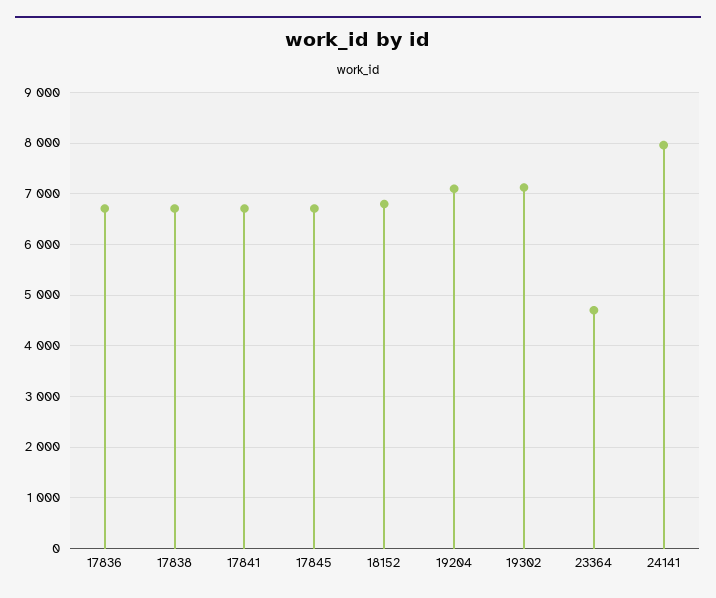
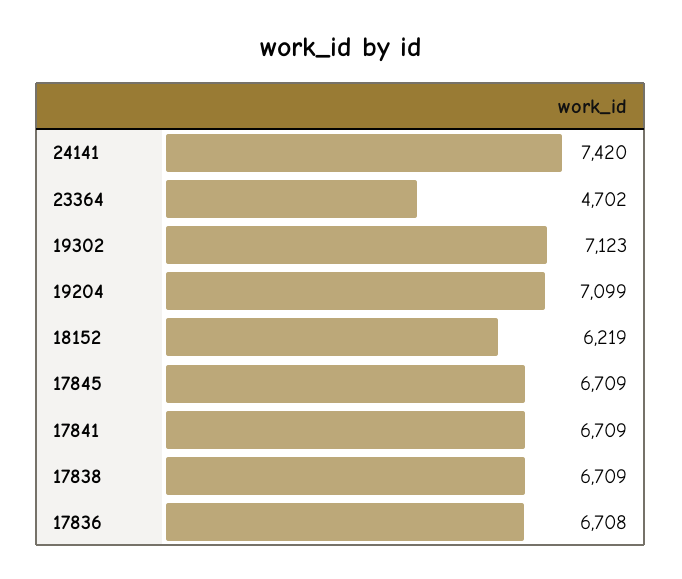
18152: 6800 -> 6219
24141: 8000 -> 7420

